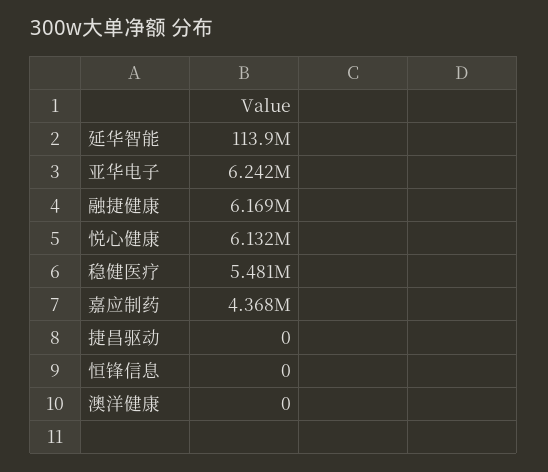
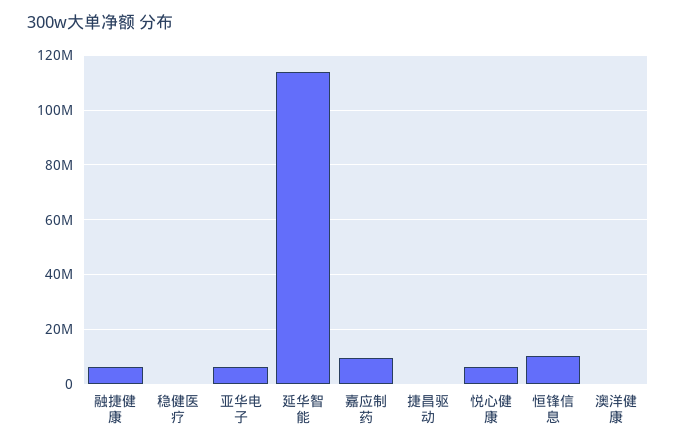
稳健医疗: 5481000 -> 0
嘉应制药: 4368000 -> 10000000
恒锋信息: 0 -> 10000000

